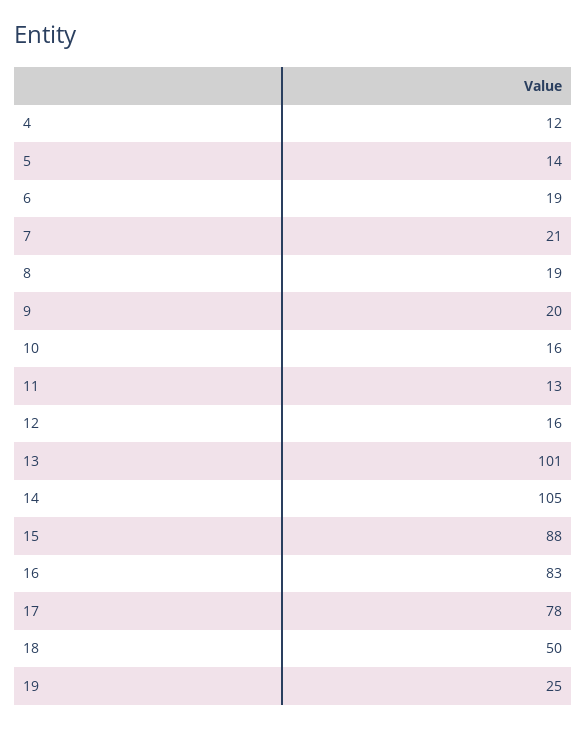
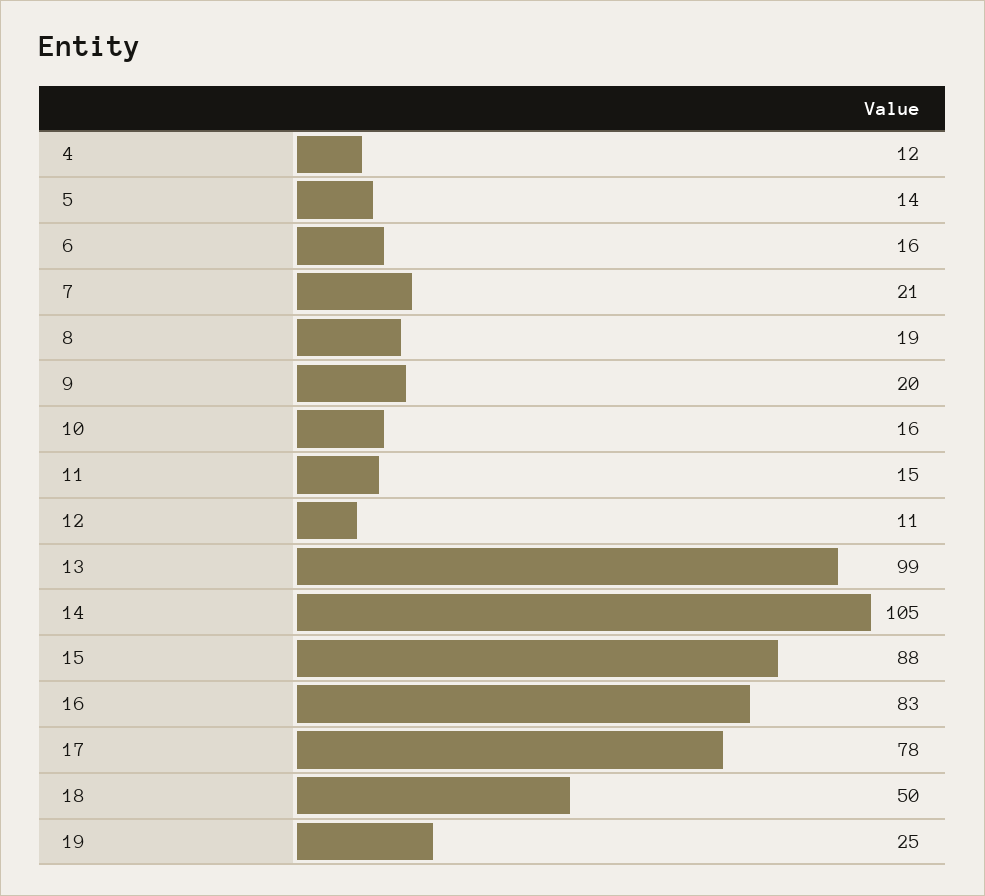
6: 19 -> 16
11: 13 -> 15
12: 16 -> 11
13: 101 -> 99

